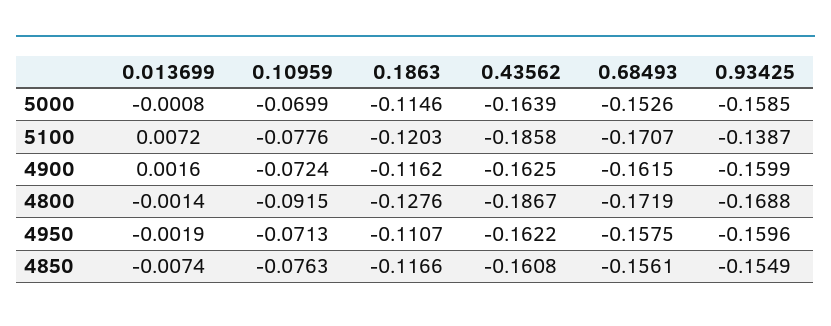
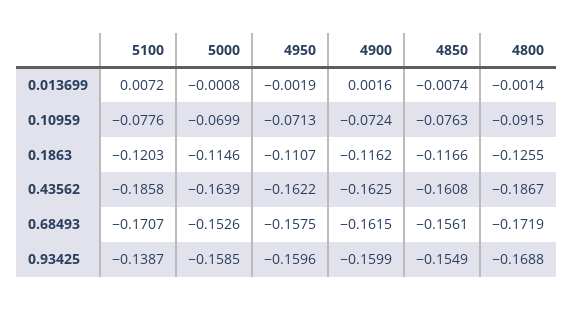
0.1863, 4800: -0.1276 -> -0.1255

